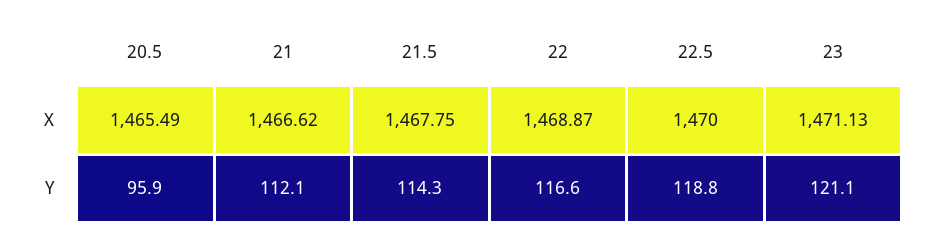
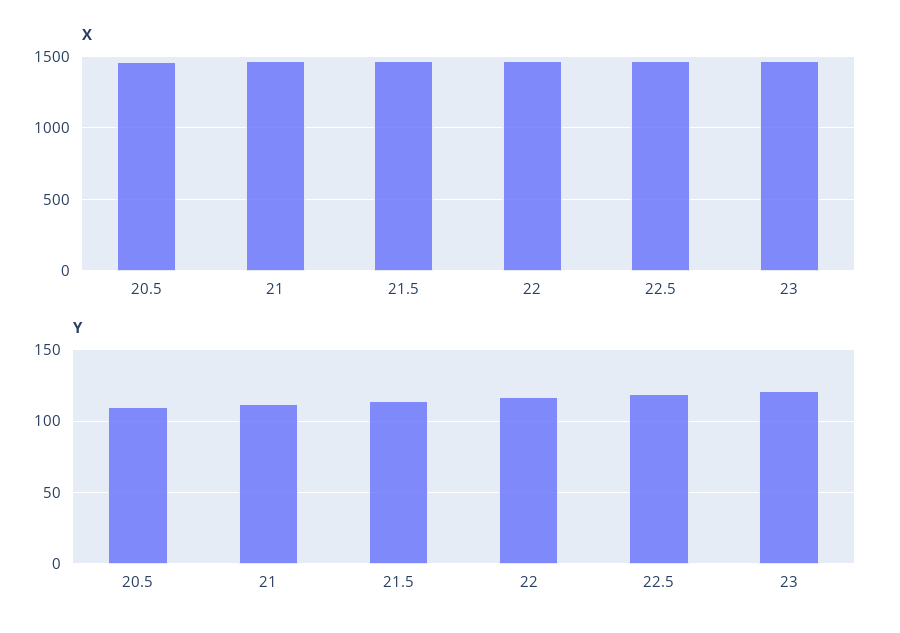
Y, 20.5: 95.9 -> 110

